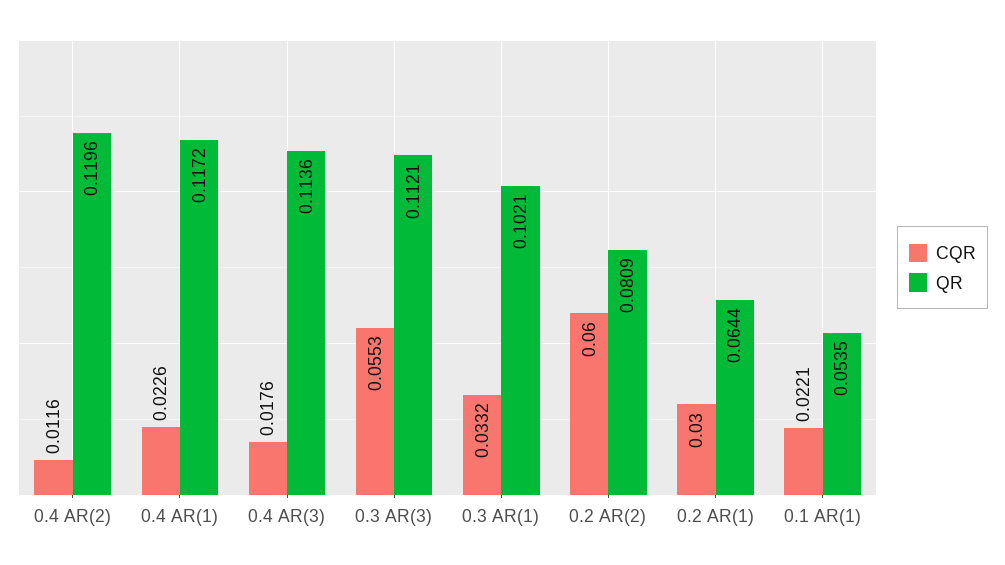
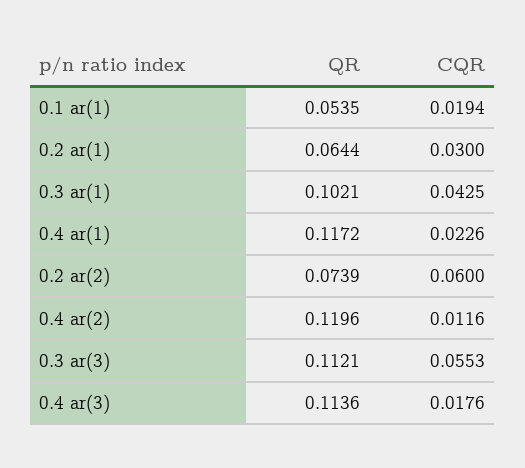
CQR, 0.3 AR(1): 0.0332 -> 0.0425
QR, 0.2 AR(2): 0.0809 -> 0.0739
CQR, 0.1 AR(1): 0.0221 -> 0.0194

